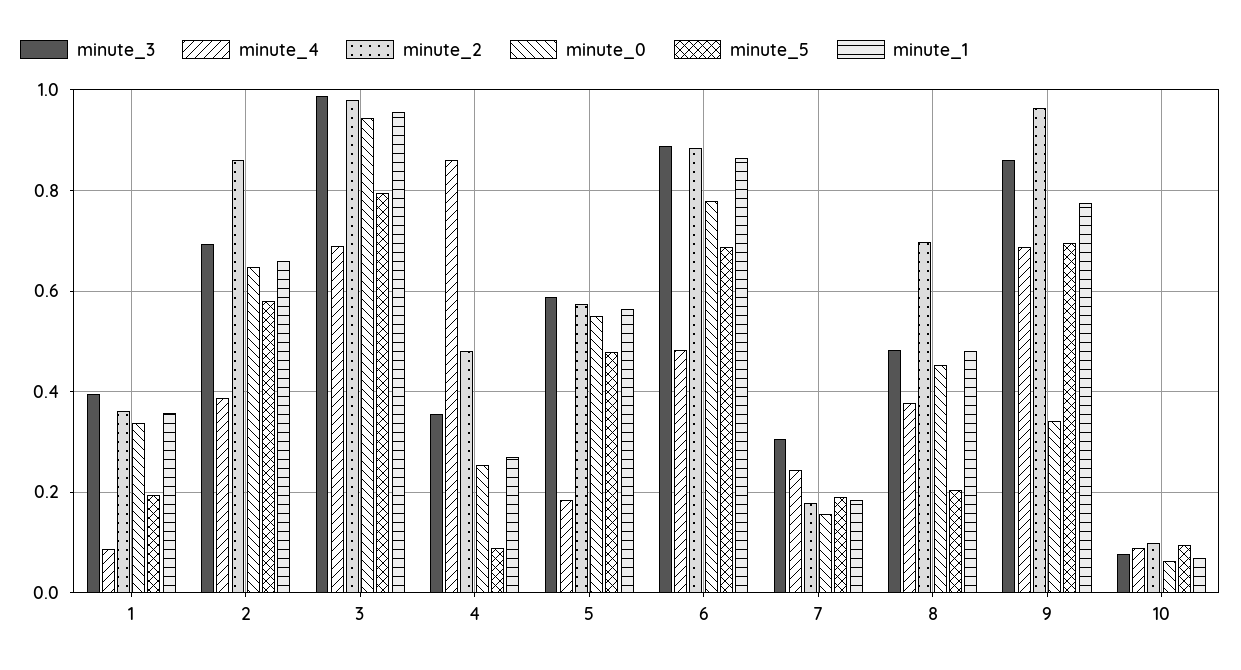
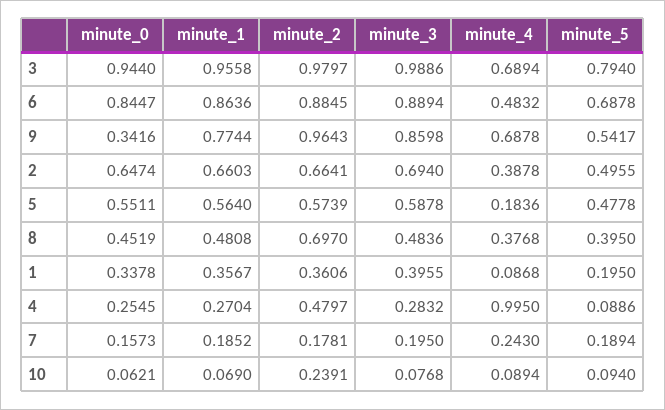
minute_2, 2: 0.86 -> 0.6641
minute_5, 2: 0.58 -> 0.4955
minute_3, 4: 0.36 -> 0.2832
minute_4, 4: 0.86 -> 0.995
minute_0, 6: 0.78 -> 0.8447
minute_3, 7: 0.3 -> 0.195
minute_5, 8: 0.2 -> 0.395
minute_5, 9: 0.7 -> 0.5417
minute_2, 10: 0.1 -> 0.2391

